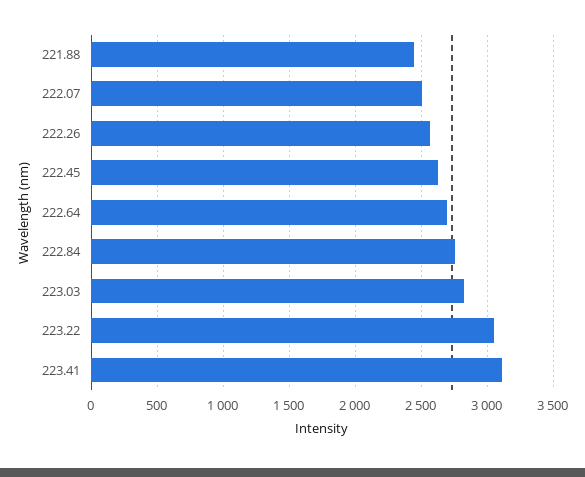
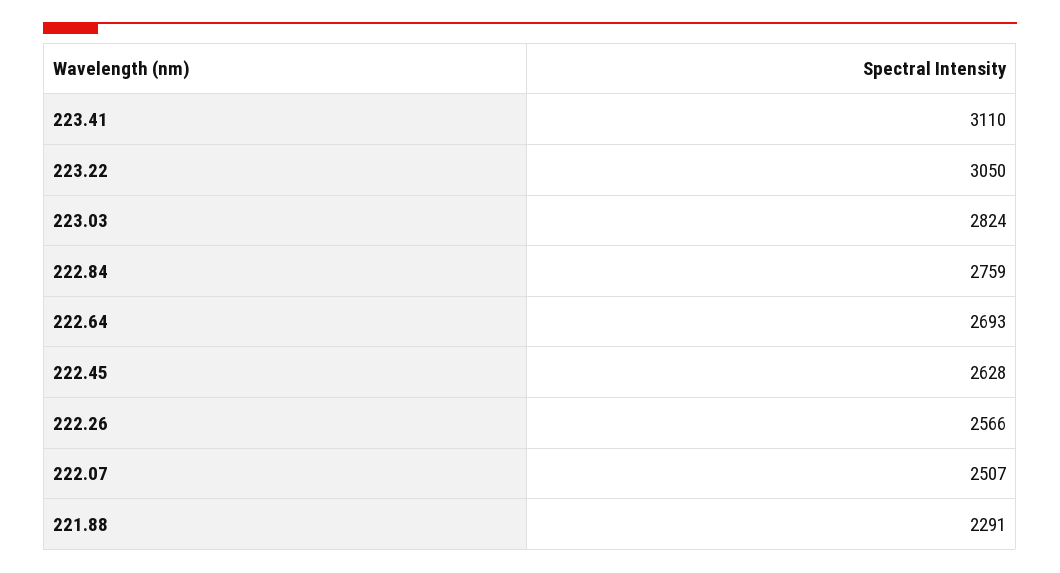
221.88: 2450 -> 2291

